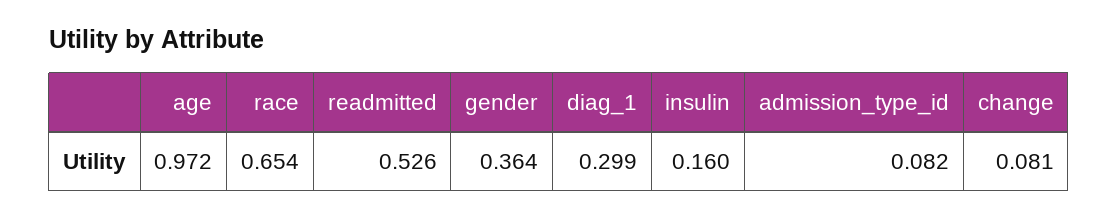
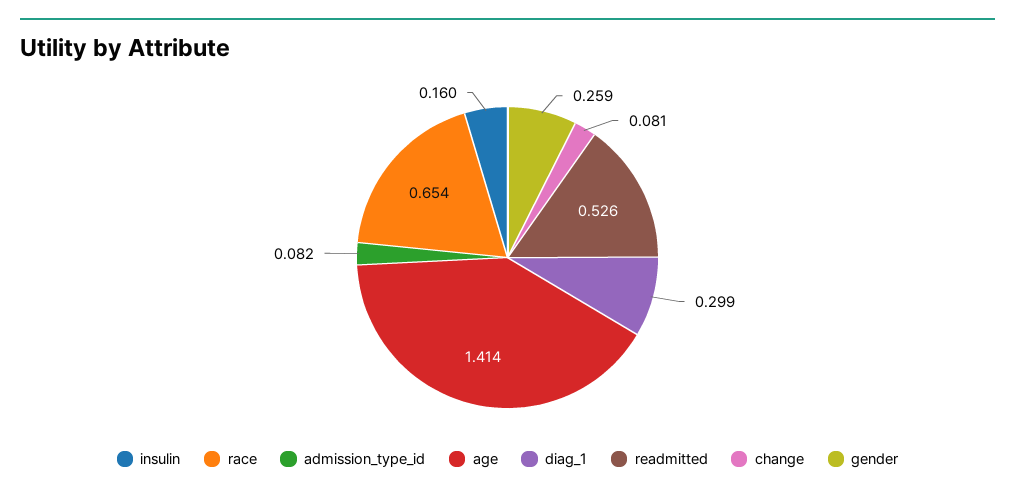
age: 0.972 -> 1.414
gender: 0.364 -> 0.259

